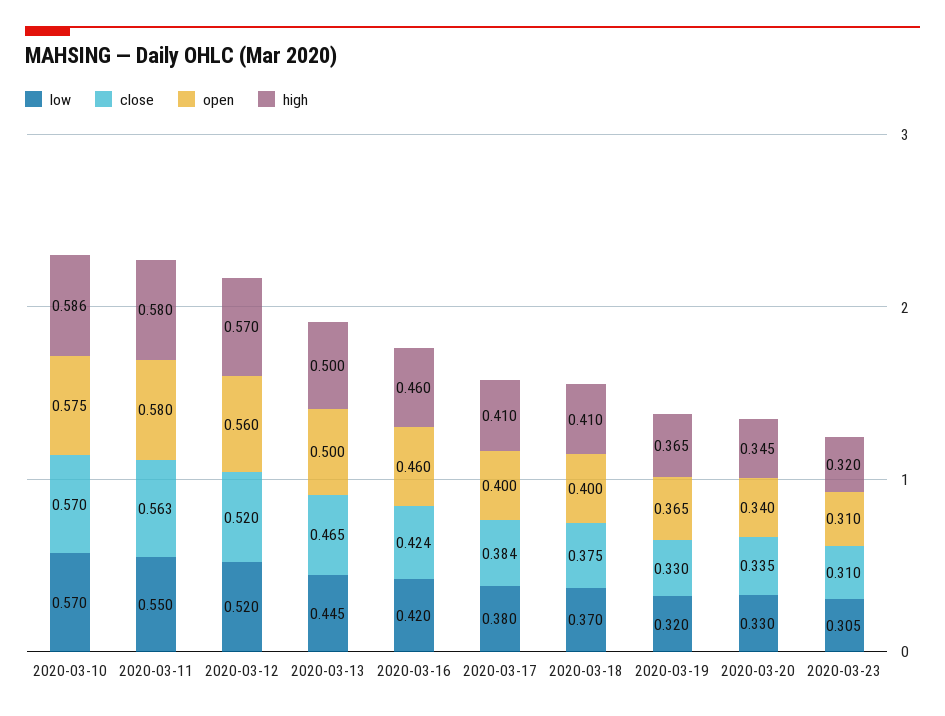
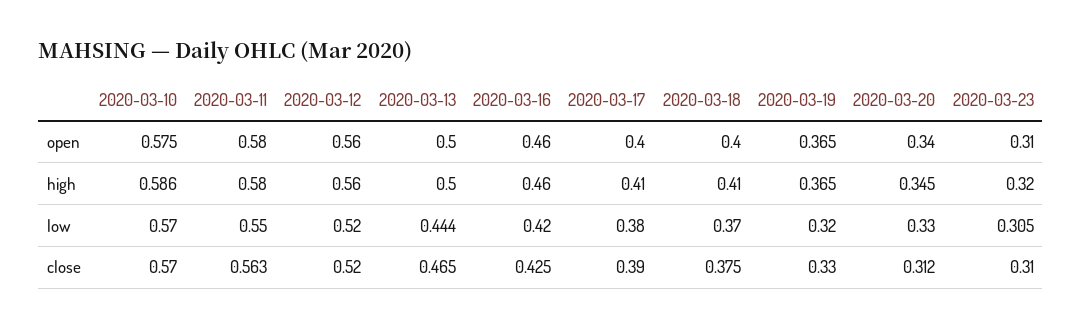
high, 2020-03-12: 0.57 -> 0.56
low, 2020-03-13: 0.445 -> 0.444
close, 2020-03-16: 0.424 -> 0.425
close, 2020-03-17: 0.384 -> 0.39
close, 2020-03-20: 0.335 -> 0.312

